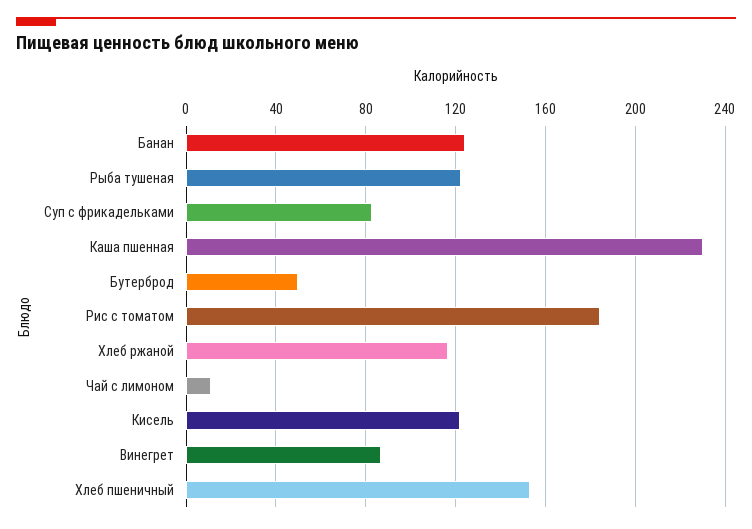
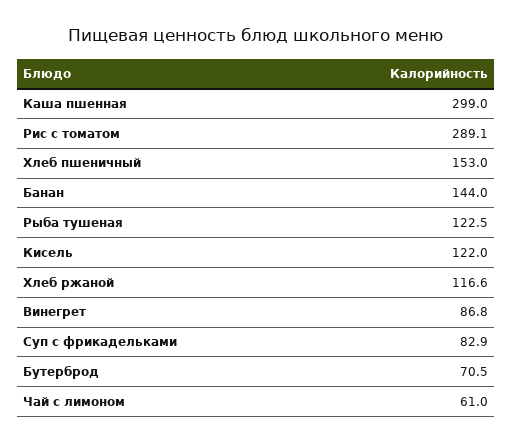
Банан: 125 -> 144
Каша пшенная: 230 -> 299
Бутерброд: 50 -> 70.5
Рис с томатом: 185 -> 289.1
Чай с лимоном: 10 -> 61

